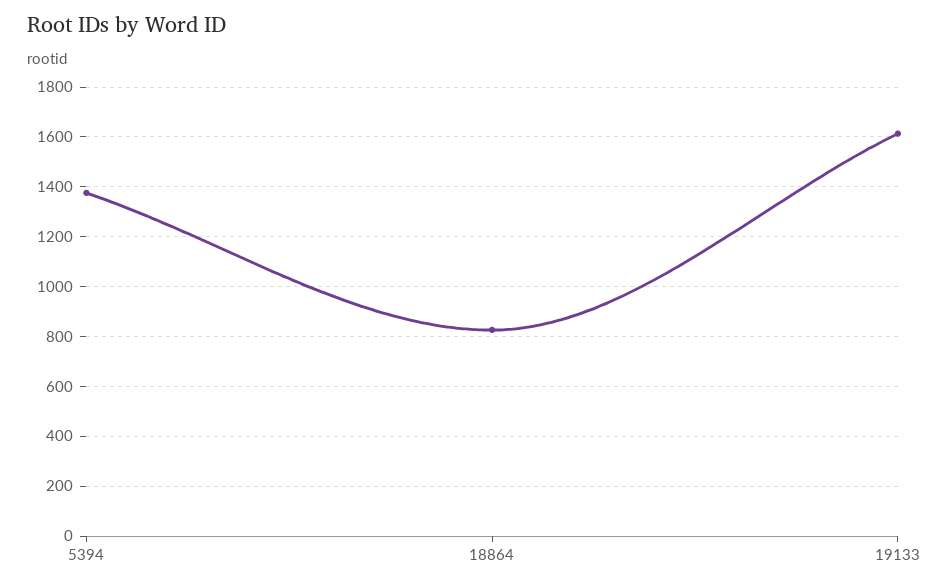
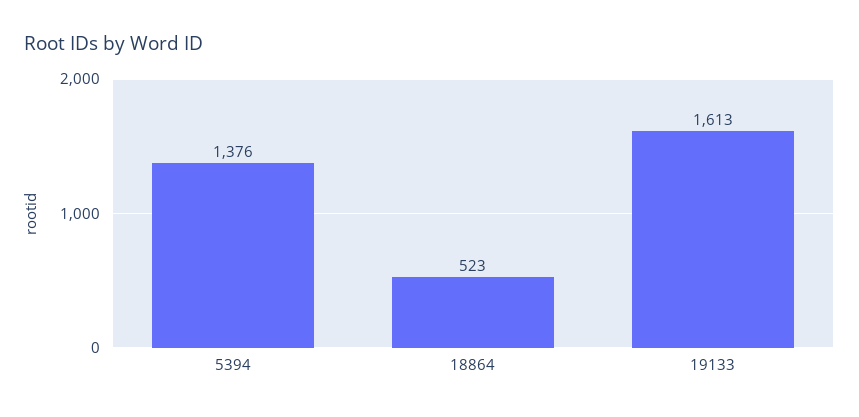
18864: 825 -> 523

